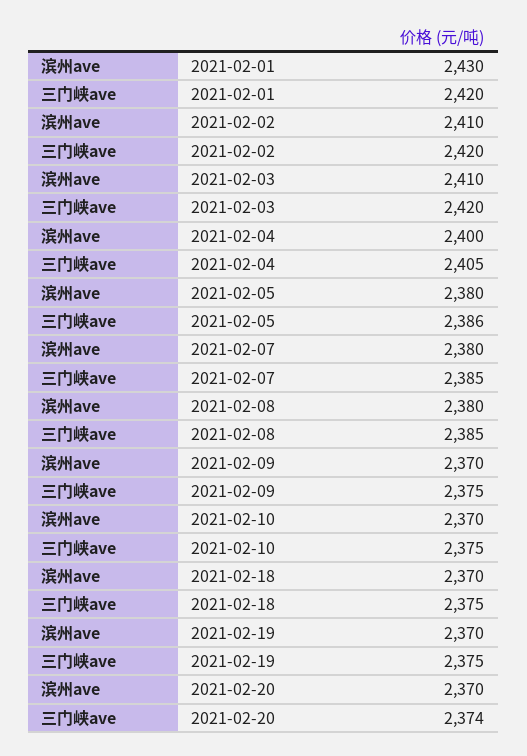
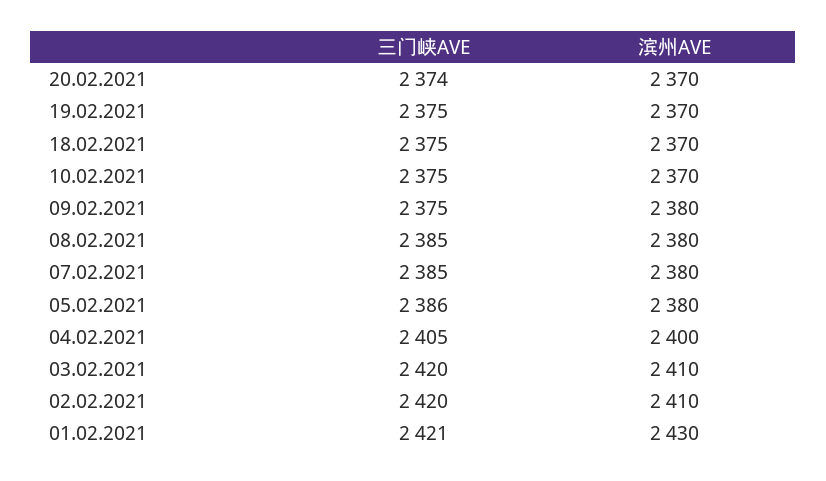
三门峡ave, 2021-02-01: 2420 -> 2421
滨州ave, 2021-02-09: 2370 -> 2380

